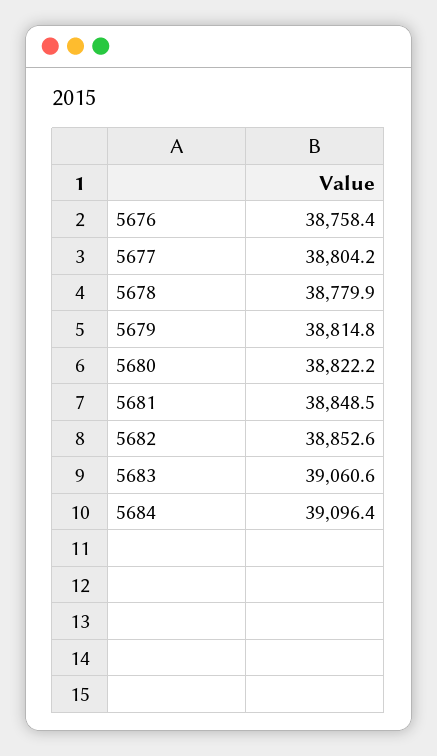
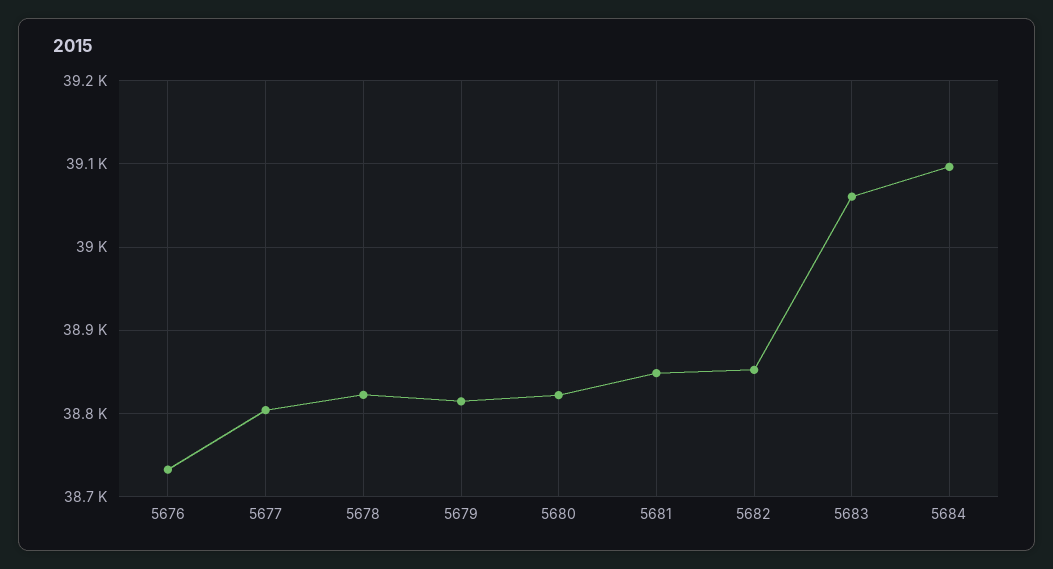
5676: 38758.4 -> 38730
5678: 38779.9 -> 38820

